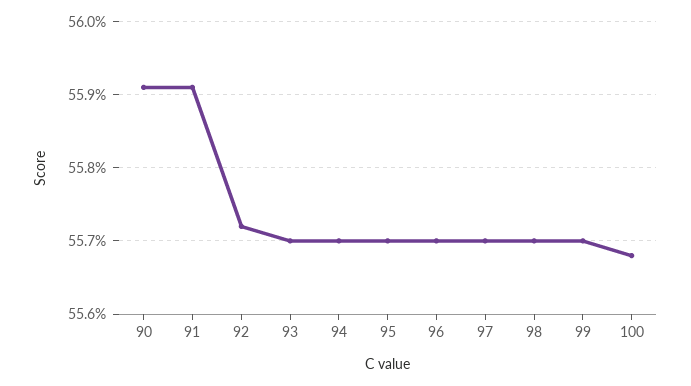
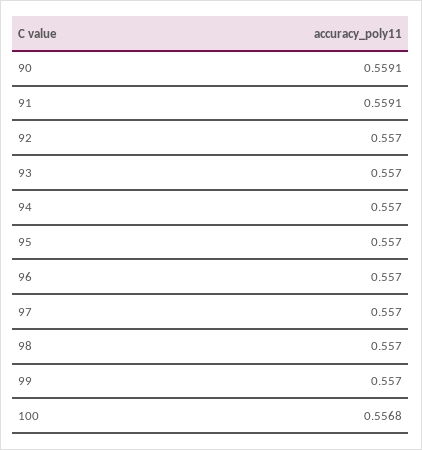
92: 0.5572 -> 0.557

